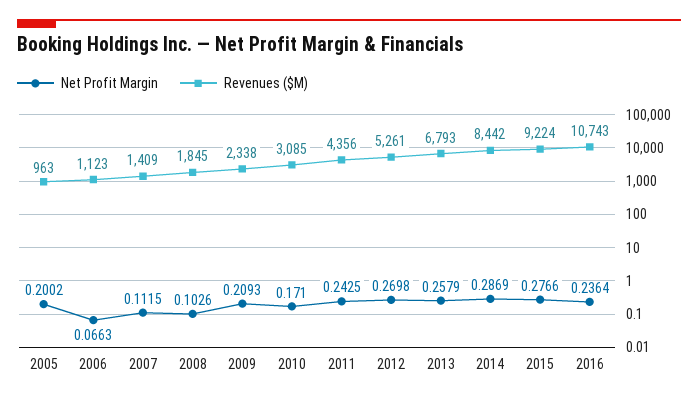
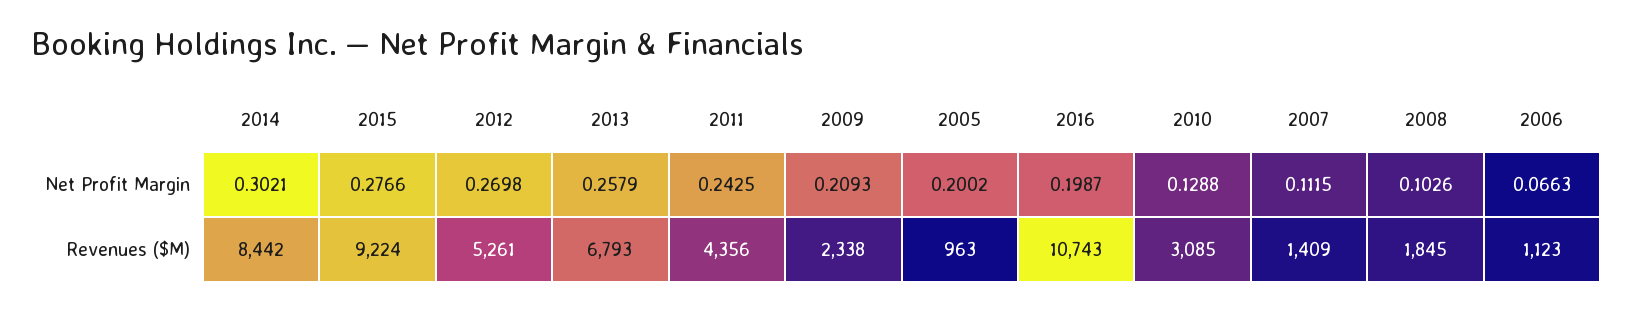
Net Profit Margin, 2010: 0.171 -> 0.1288
Net Profit Margin, 2014: 0.2869 -> 0.3021
Net Profit Margin, 2016: 0.2364 -> 0.1987

